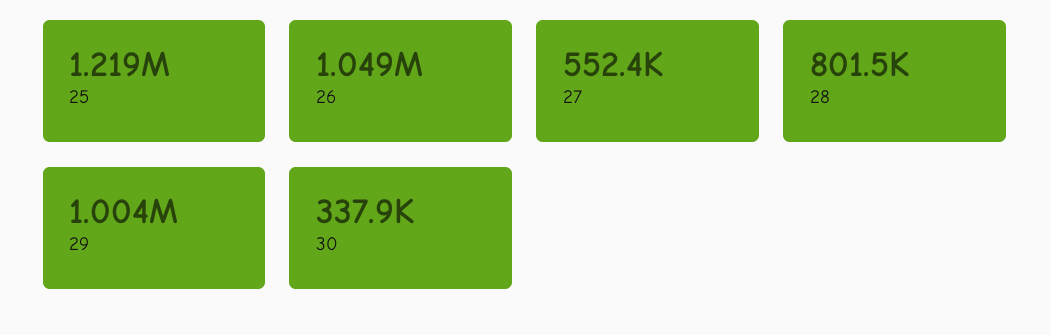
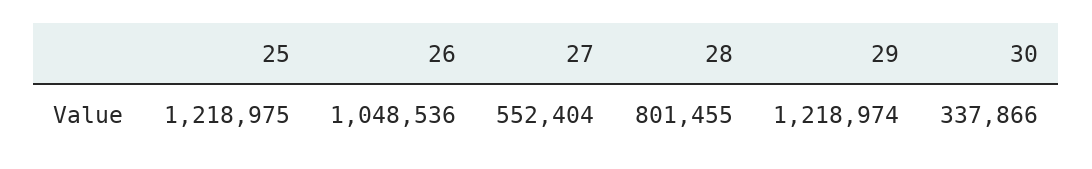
29: 1004000 -> 1218974

